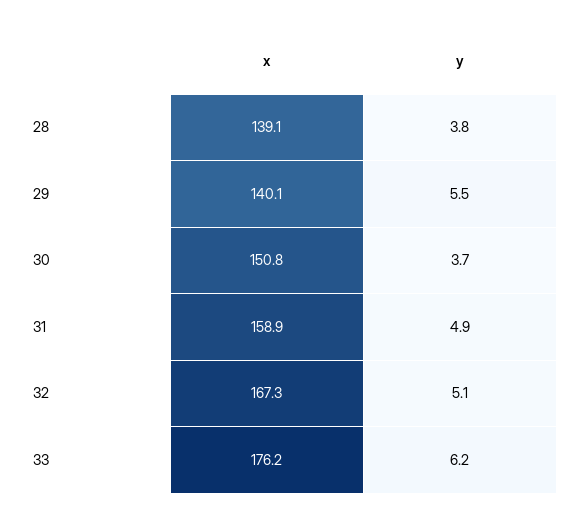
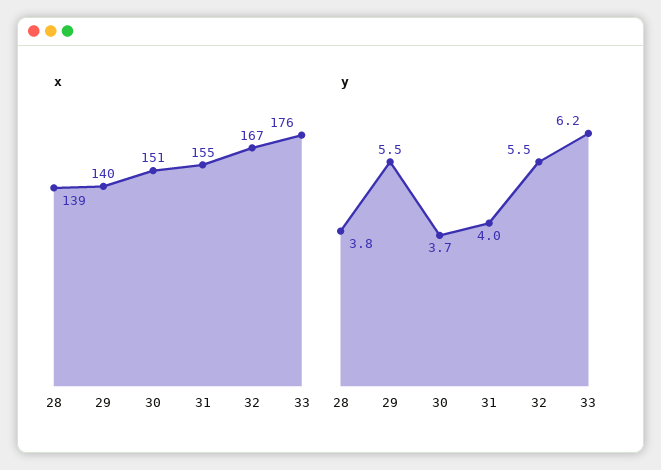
x, 31: 158.9 -> 155
y, 31: 4.9 -> 4
y, 32: 5.1 -> 5.5

